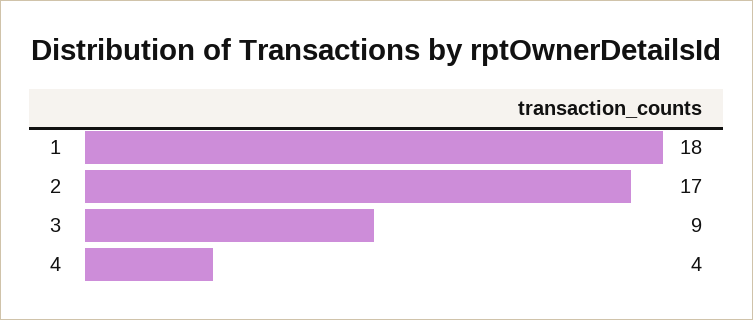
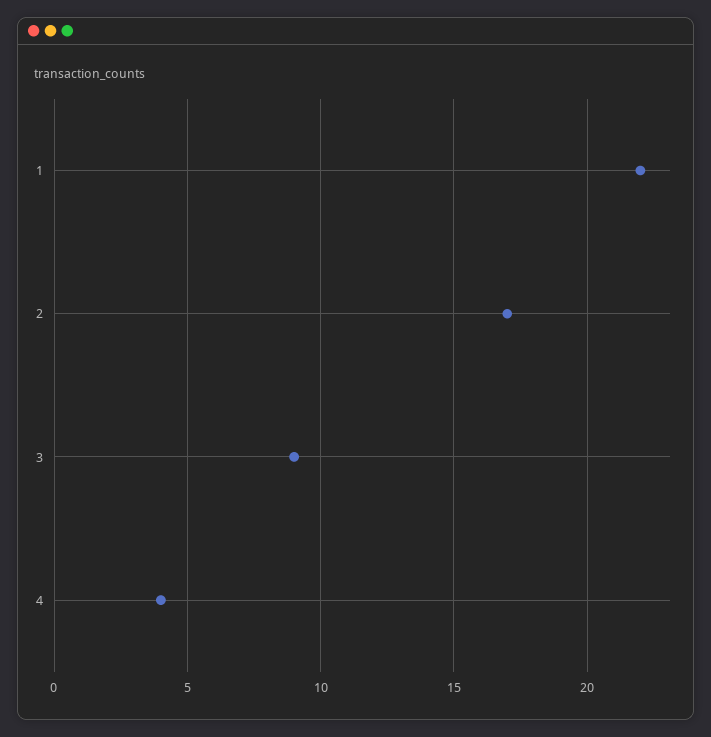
1: 18 -> 22

